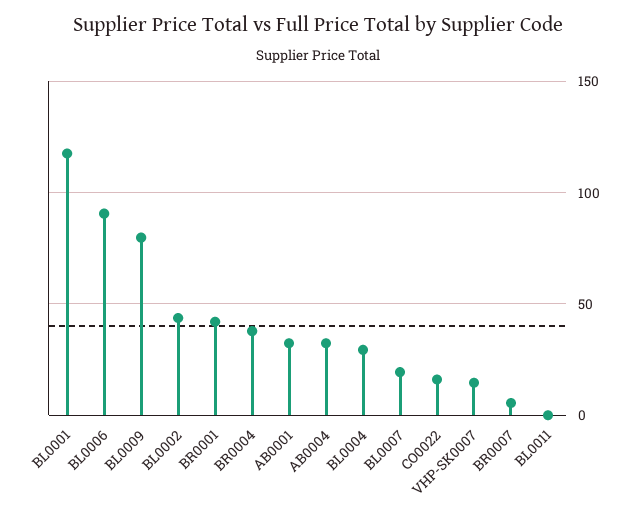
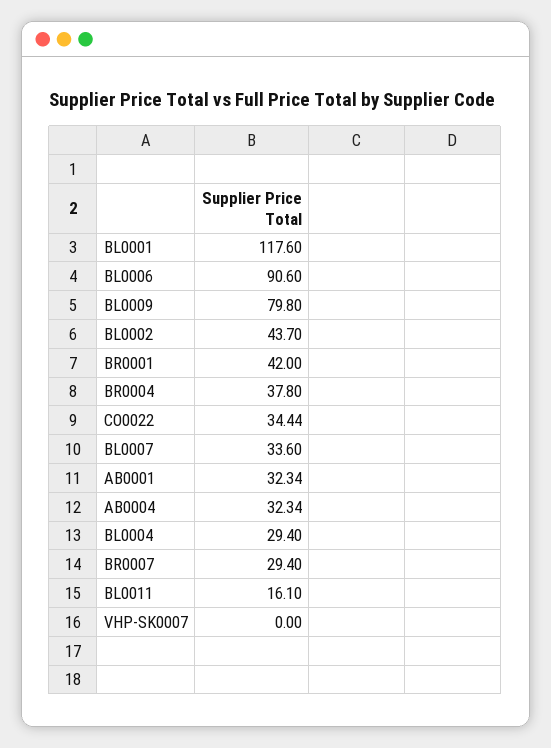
BL0007: 20 -> 33.6
CO0022: 15 -> 34.44
VHP-SK0007: 15 -> 0
BR0007: 5 -> 29.4
BL0011: 0 -> 16.1

